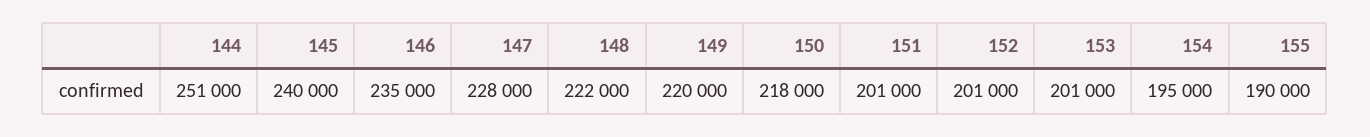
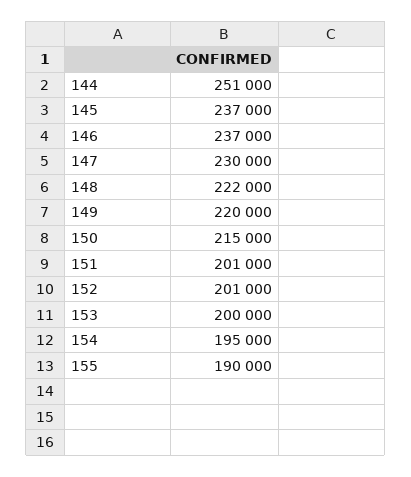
145: 240000 -> 237000
146: 235000 -> 237000
147: 228000 -> 230000
150: 218000 -> 215000
153: 201000 -> 200000

